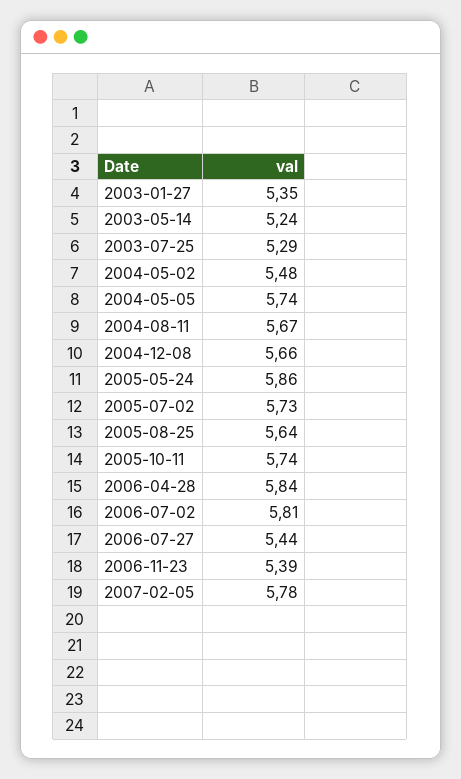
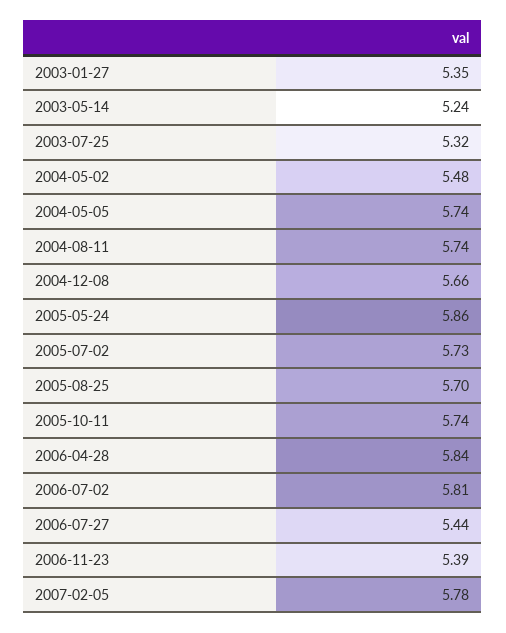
2003-07-25: 5.29 -> 5.32
2004-08-11: 5.67 -> 5.74
2005-08-25: 5.64 -> 5.7

